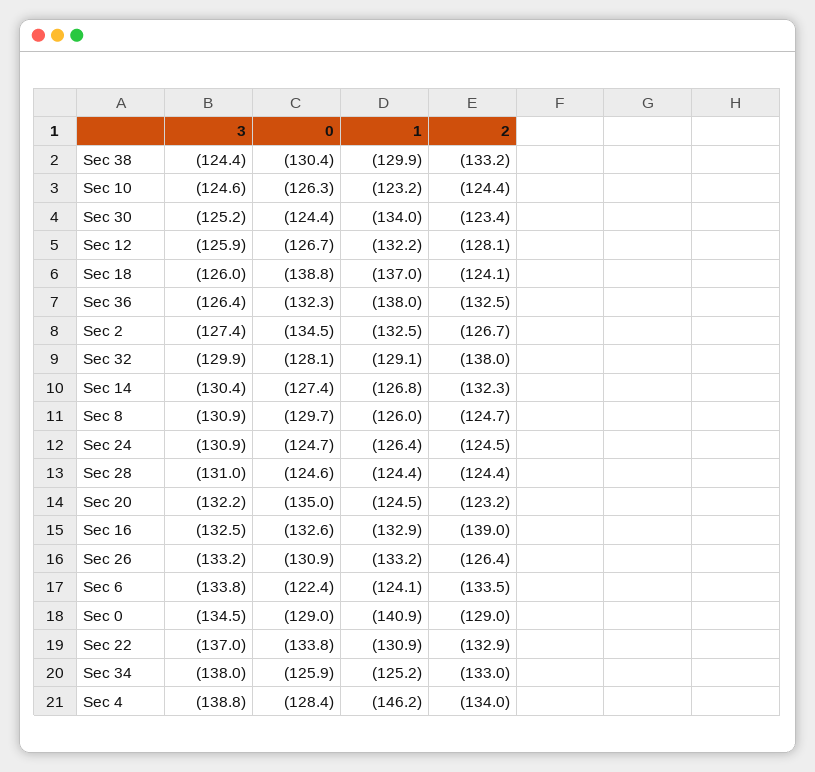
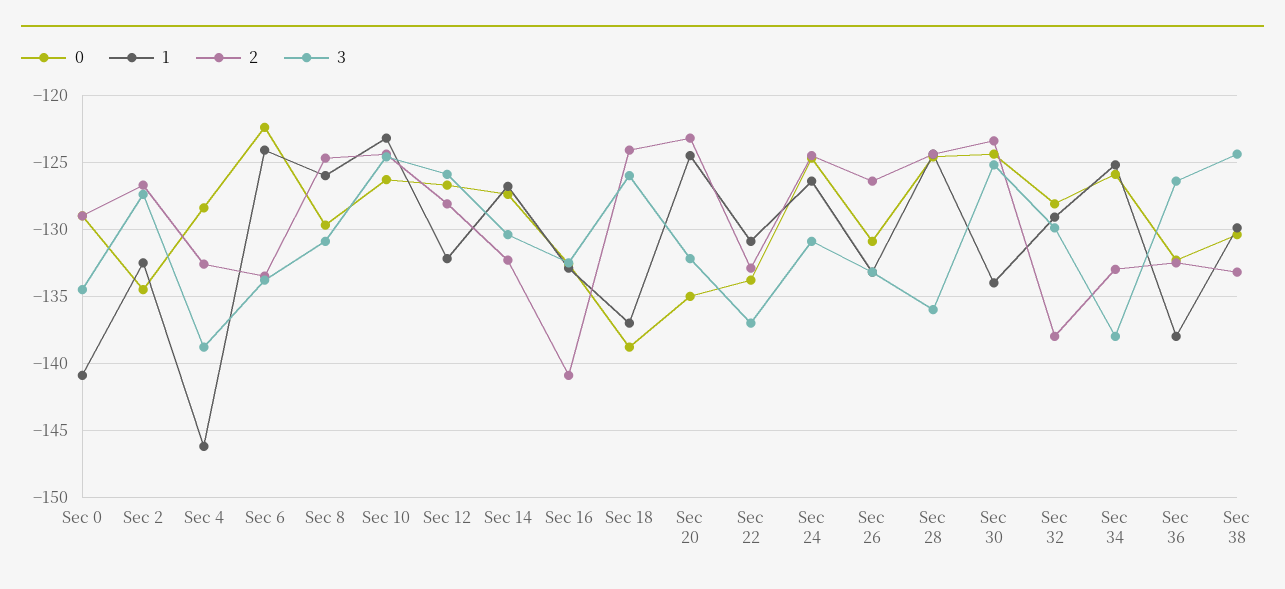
3, Sec 28: -131 -> -136
2, Sec 16: -139 -> -141
2, Sec 4: -134 -> -132.5

